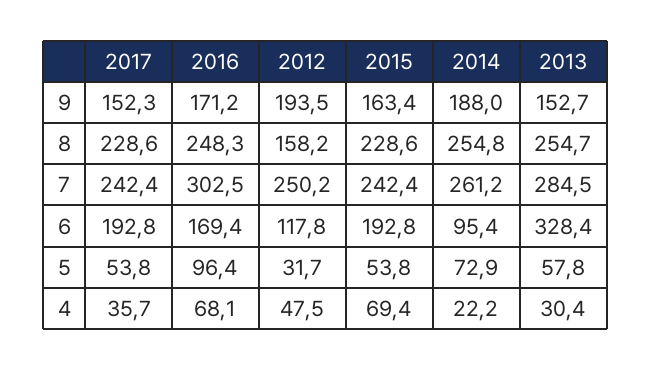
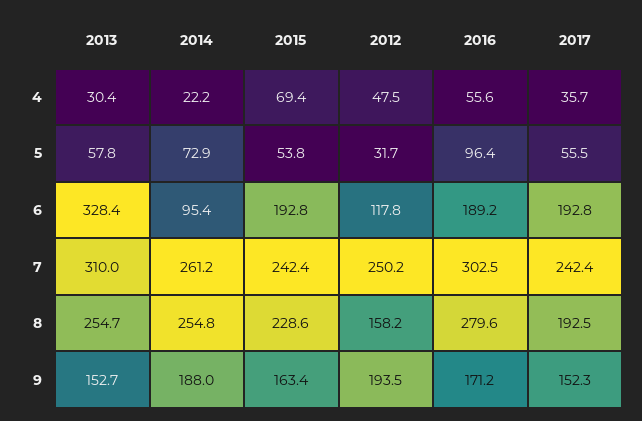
2017, 8: 228.6 -> 192.5
2016, 8: 248.3 -> 279.6
2013, 7: 284.5 -> 310
2016, 6: 169.4 -> 189.2
2017, 5: 53.8 -> 55.5
2016, 4: 68.1 -> 55.6

